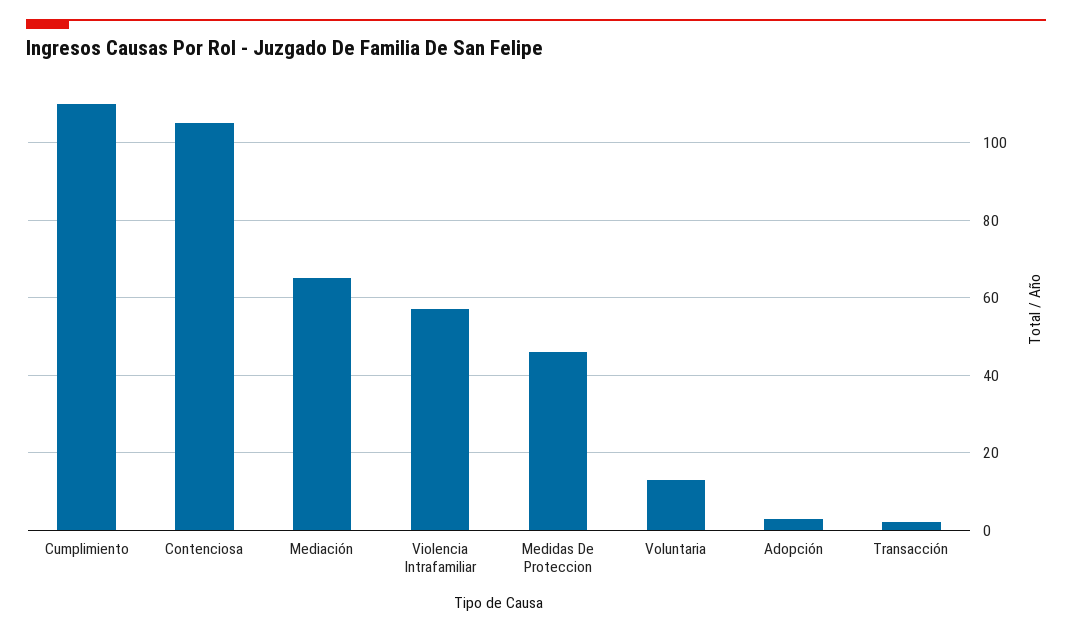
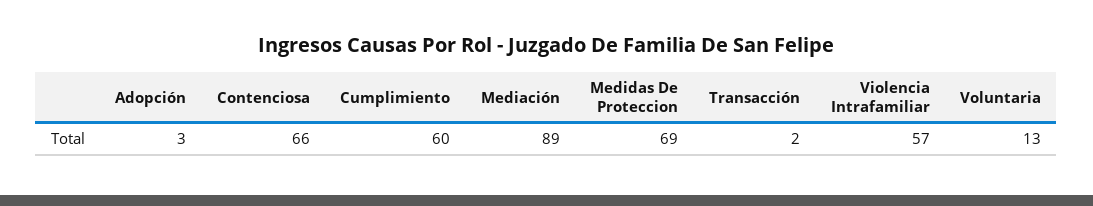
Cumplimiento: 110 -> 60
Contenciosa: 105 -> 66
Mediación: 65 -> 89
Medidas De Proteccion: 45 -> 69

